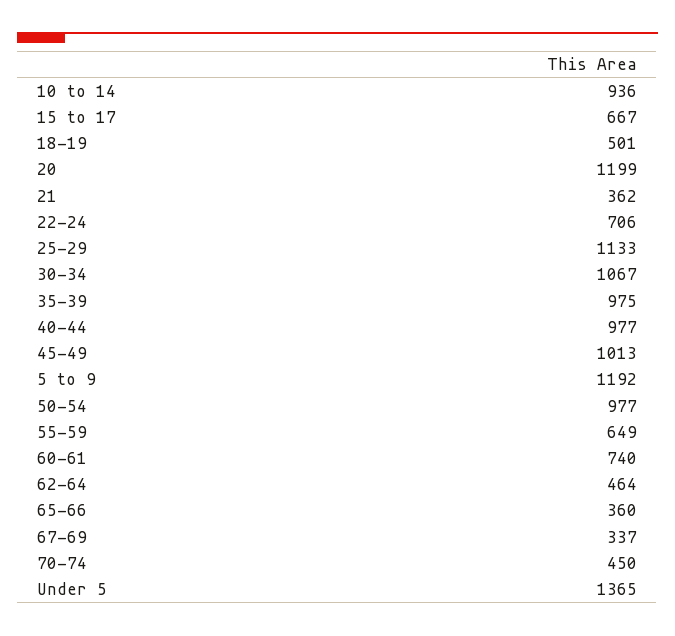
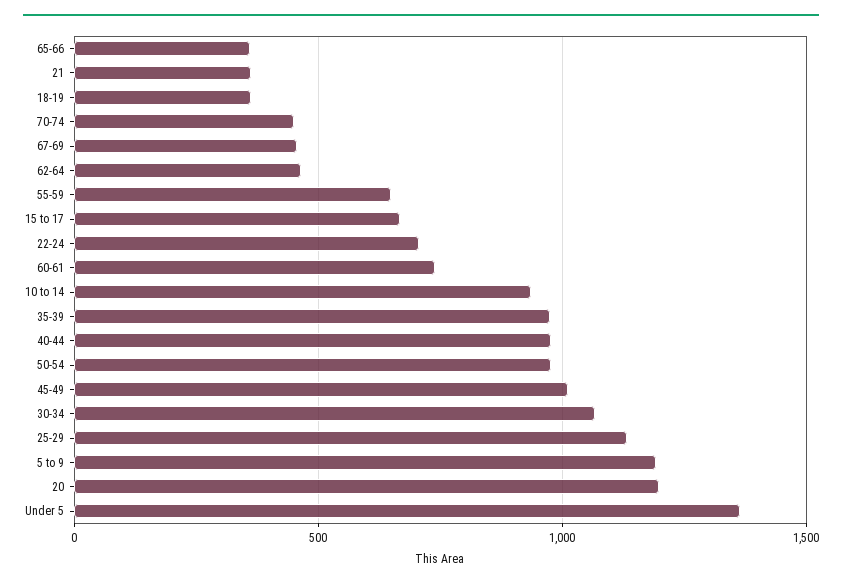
18-19: 501 -> 350
67-69: 337 -> 450

